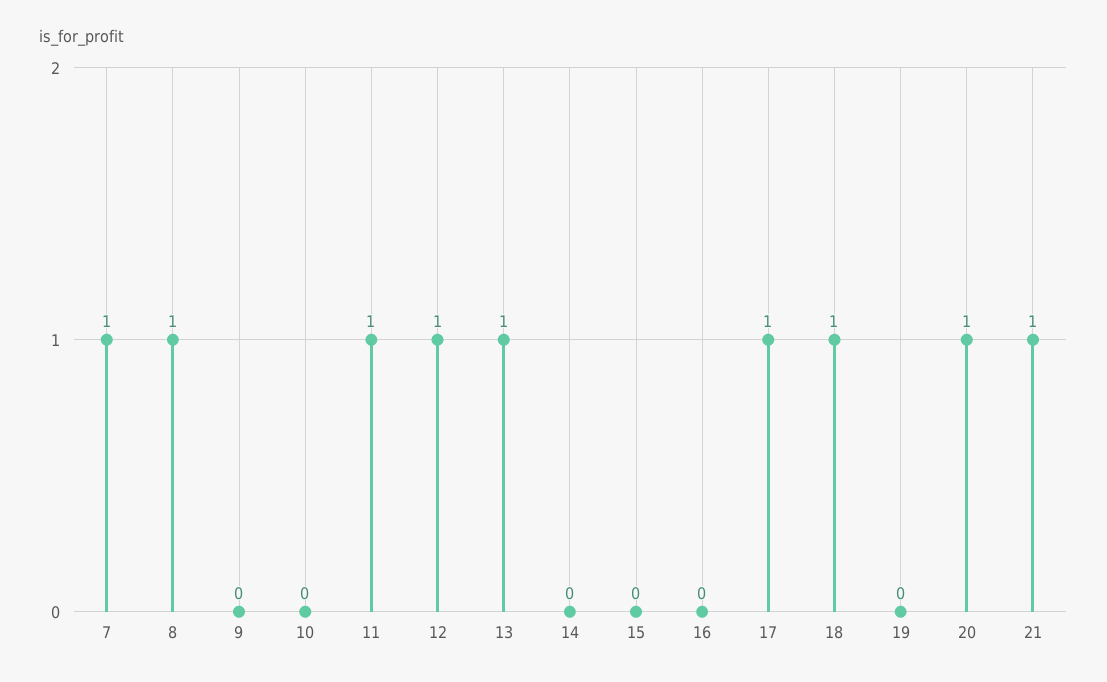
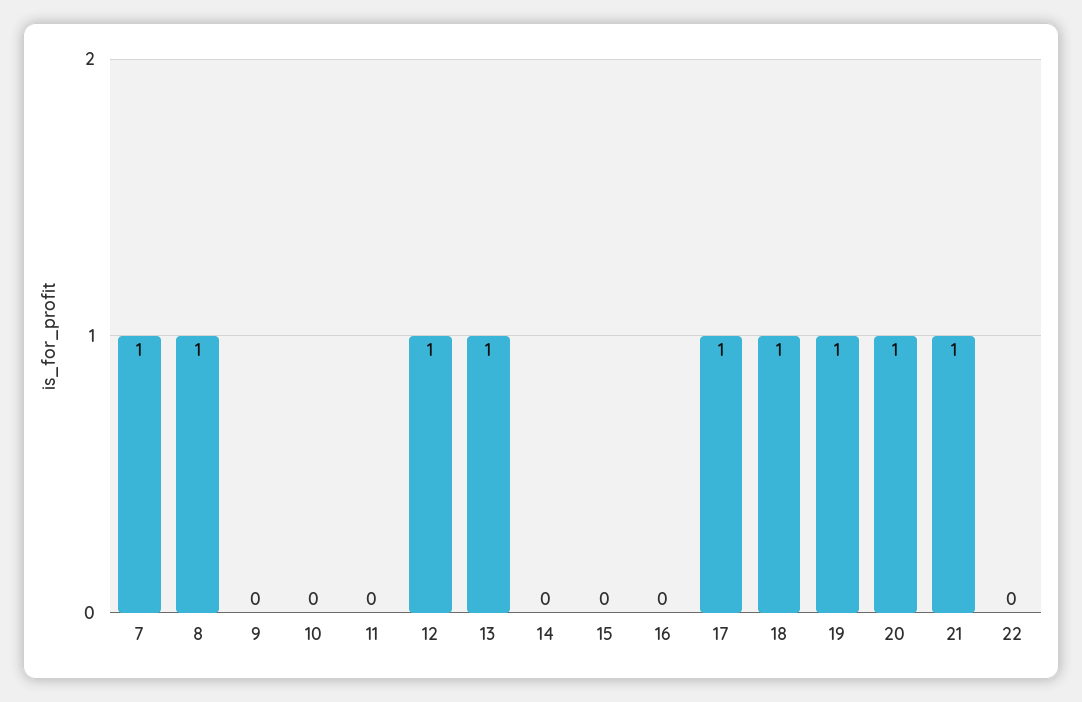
11: 1 -> 0
19: 0 -> 1
22: none -> 0

